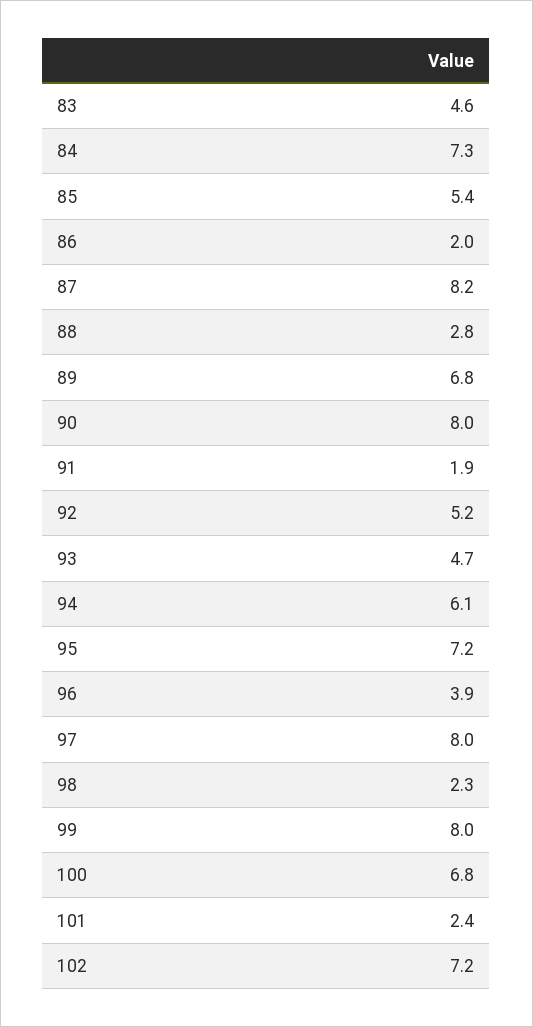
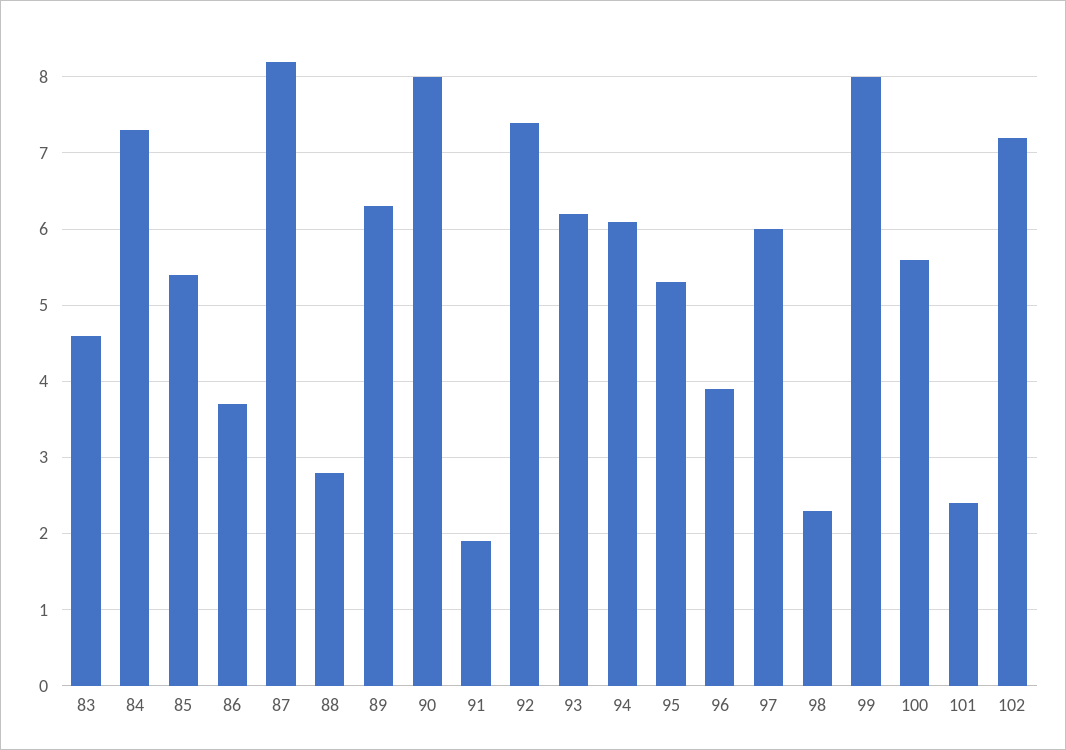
86: 2 -> 3.7
89: 6.8 -> 6.3
92: 5.2 -> 7.4
93: 4.7 -> 6.2
95: 7.2 -> 5.3
97: 8 -> 6
100: 6.8 -> 5.6

